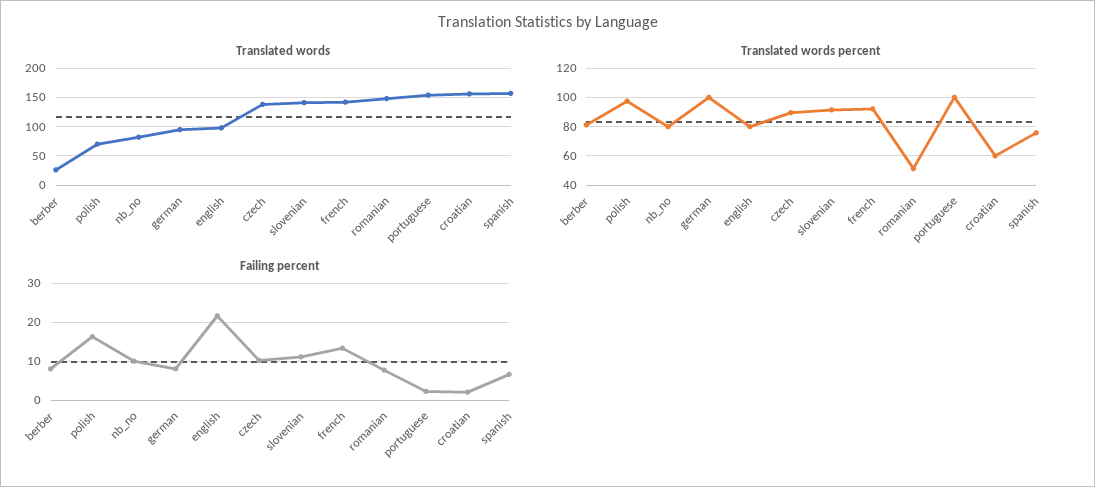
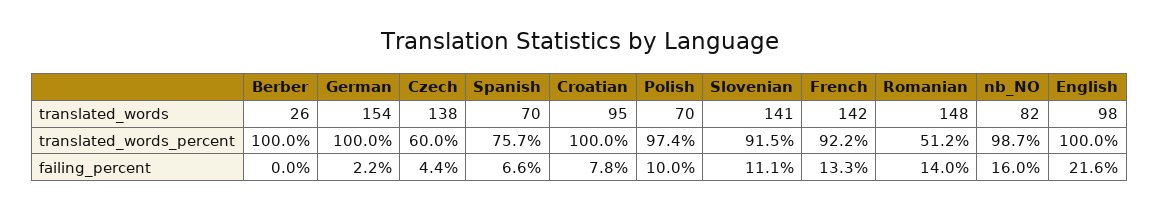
Translated words, german: 100 -> 154
Translated words, portuguese: 150 -> none
Translated words, croatian: 150 -> 95
Translated words, spanish: 150 -> 70
Translated words percent, berber: 80 -> 100
Translated words percent, nb_no: 80 -> 98.7
Translated words percent, english: 80 -> 100
Translated words percent, czech: 90 -> 60
Translated words percent, portuguese: 100 -> none
Translated words percent, croatian: 60 -> 100
Failing percent, berber: 8 -> 0
Failing percent, polish: 16 -> 10
Failing percent, nb_no: 10 -> 16
Failing percent, german: 8 -> 2.2
Failing percent, czech: 10 -> 4.4
Failing percent, romanian: 8 -> 14
Failing percent, portuguese: 2 -> none
Failing percent, croatian: 2 -> 7.8

